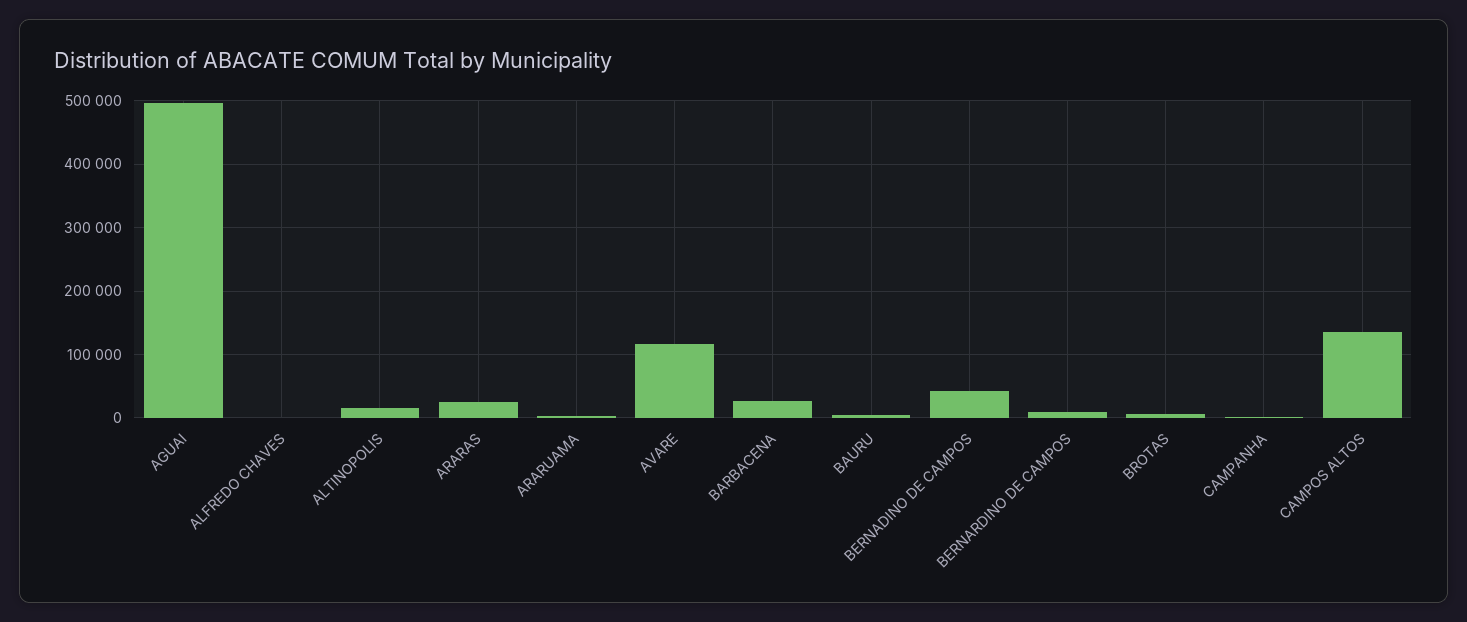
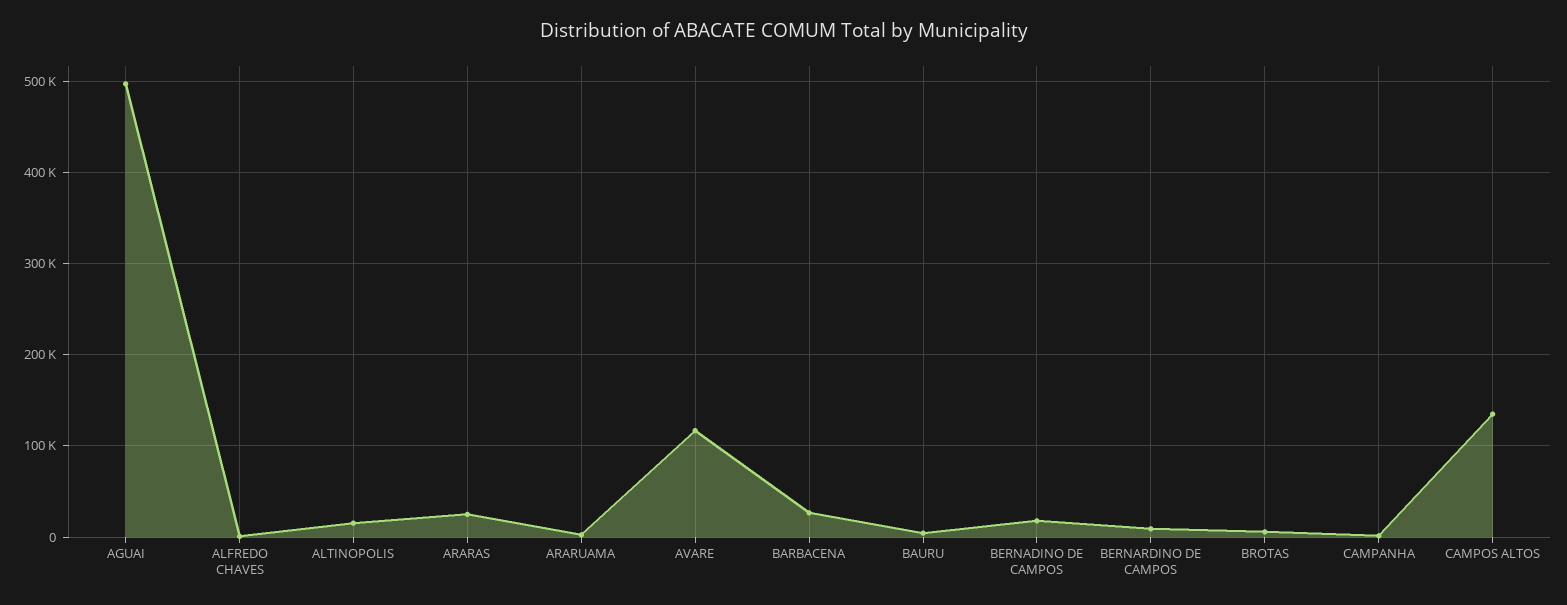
BERNADINO DE CAMPOS: 40000 -> 20000

